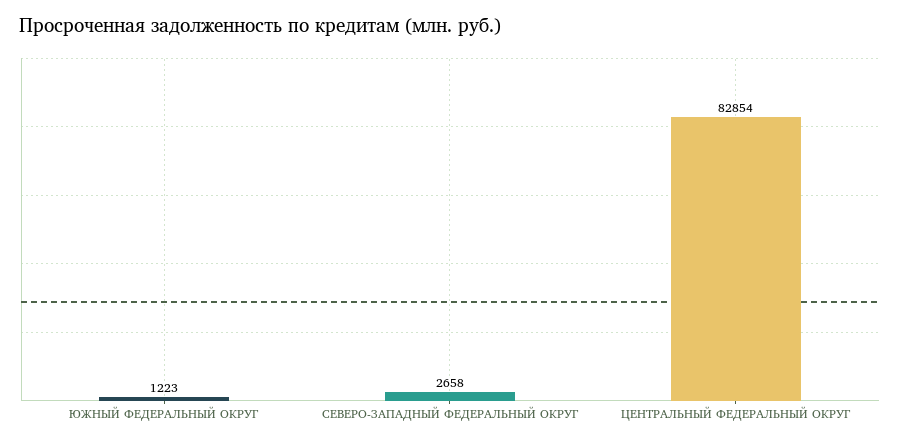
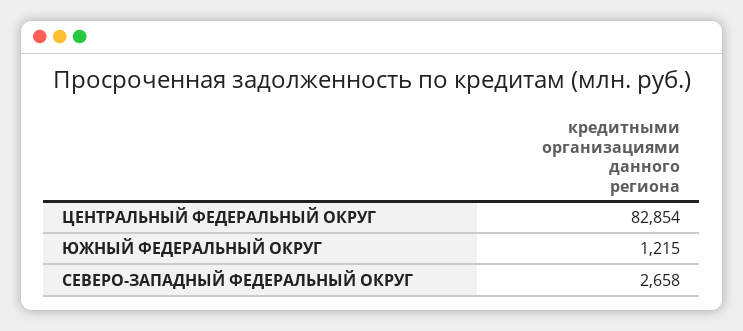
ЮЖНЫЙ ФЕДЕРАЛЬНЫЙ ОКРУГ: 1223 -> 1215

